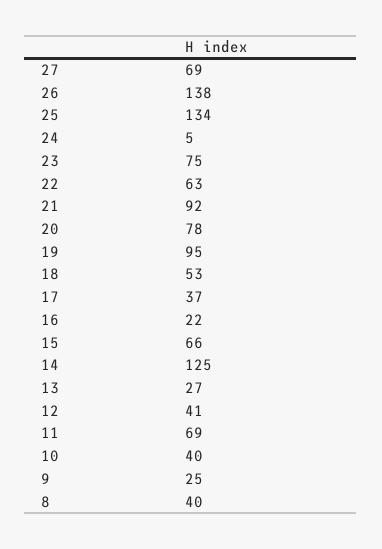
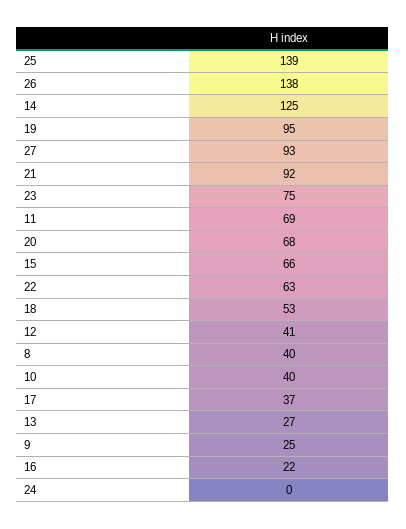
27: 69 -> 93
25: 134 -> 139
24: 5 -> 0
20: 78 -> 68

